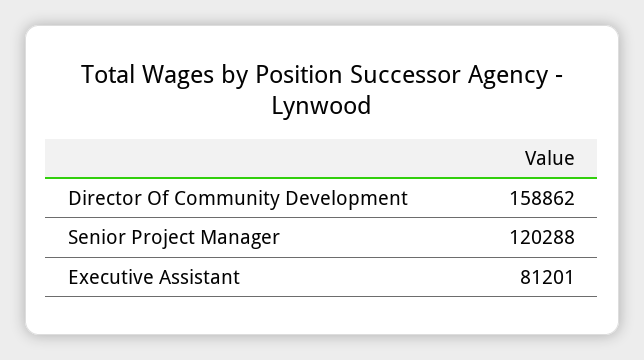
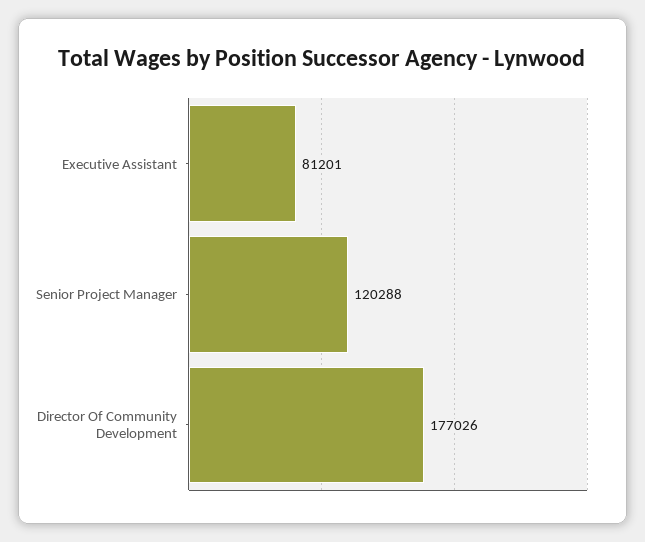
Director Of Community Development: 158862 -> 177026

